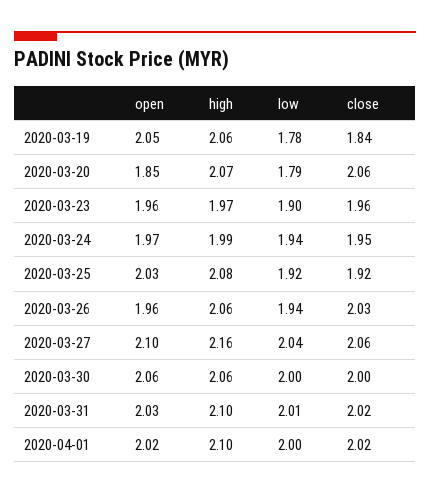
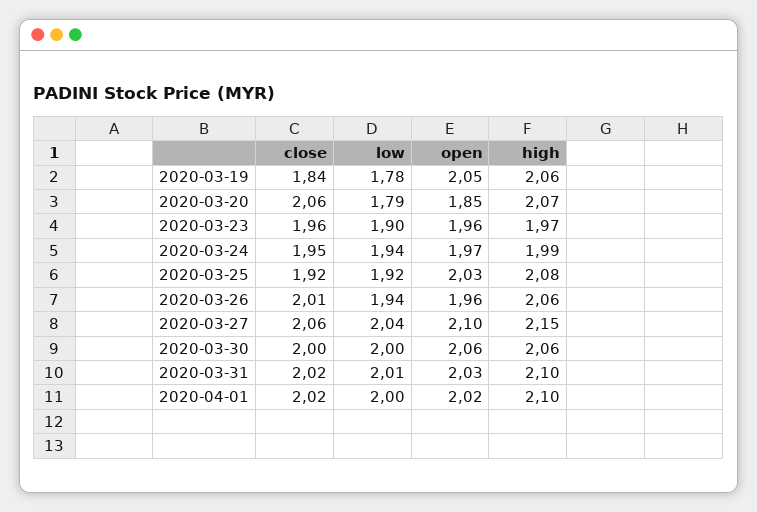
close, 2020-03-26: 2.03 -> 2.01
high, 2020-03-27: 2.16 -> 2.15

